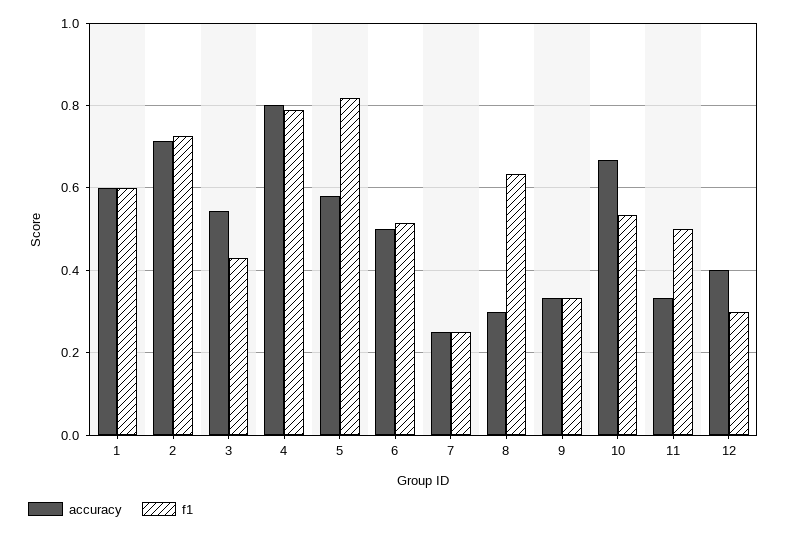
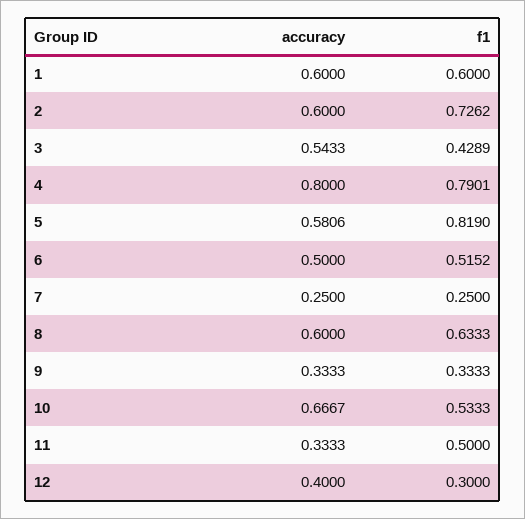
accuracy, 2: 0.72 -> 0.6
accuracy, 8: 0.3 -> 0.6

